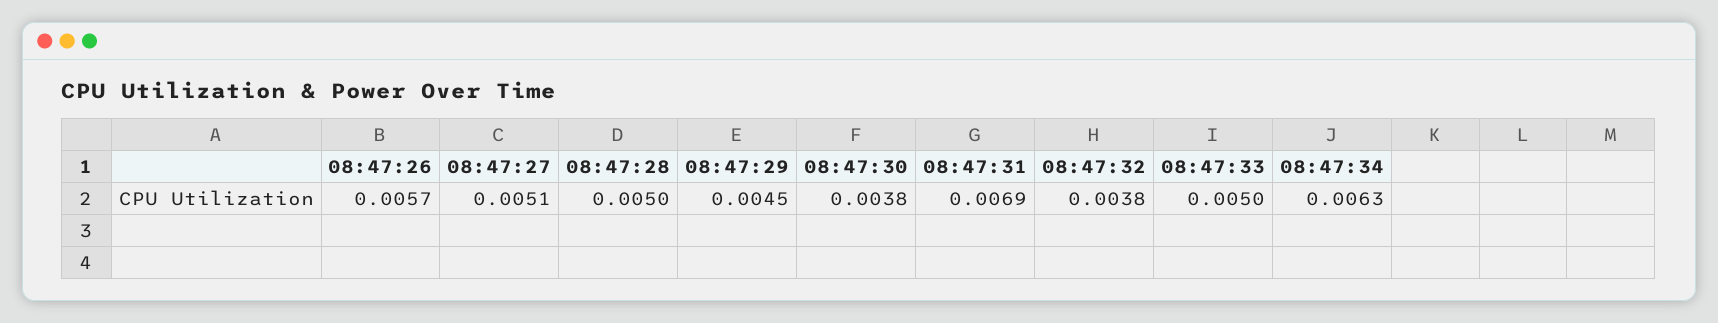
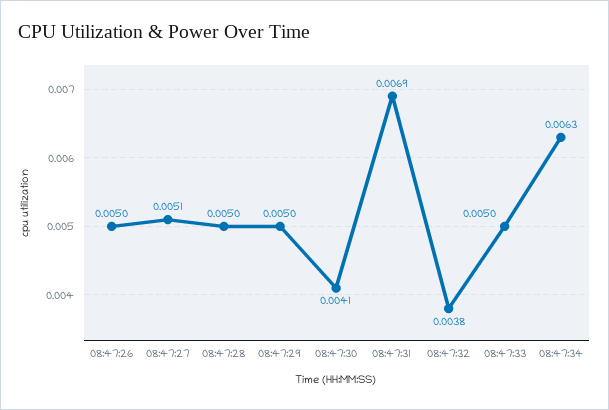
08:47:26: 0.0057 -> 0.005
08:47:29: 0.0045 -> 0.005
08:47:30: 0.0038 -> 0.0041

